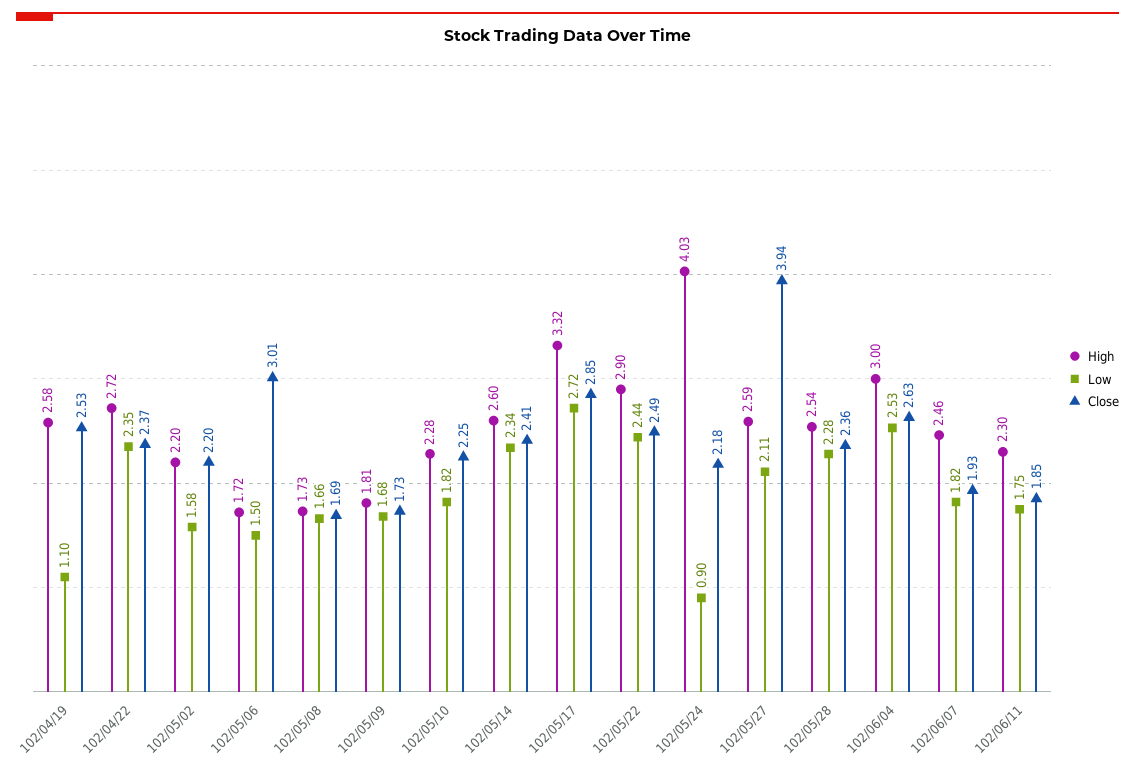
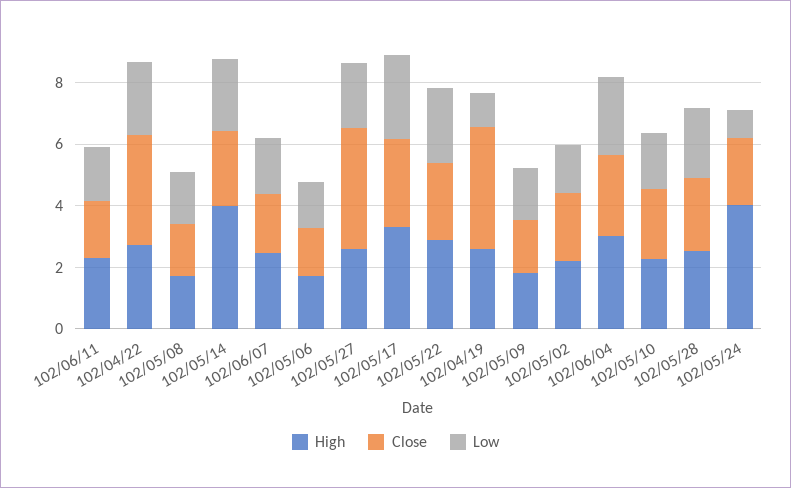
Close, 102/04/19: 2.53 -> 4
Close, 102/04/22: 2.37 -> 3.5
Close, 102/05/06: 3.01 -> 1.5
High, 102/05/14: 2.6 -> 4

